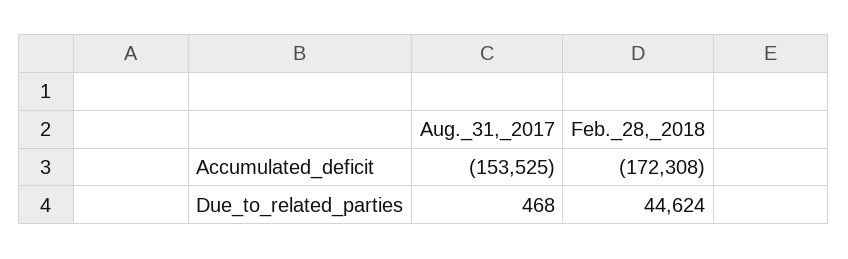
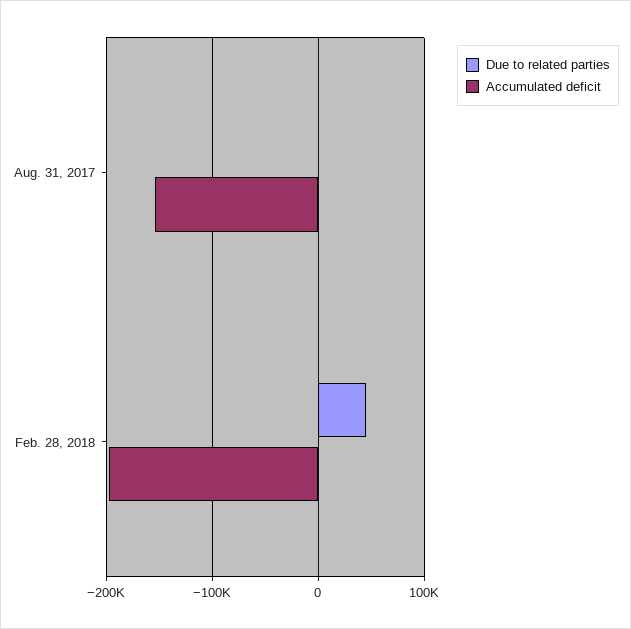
Accumulated_deficit, Feb._28,_2018: -172308 -> -200000

